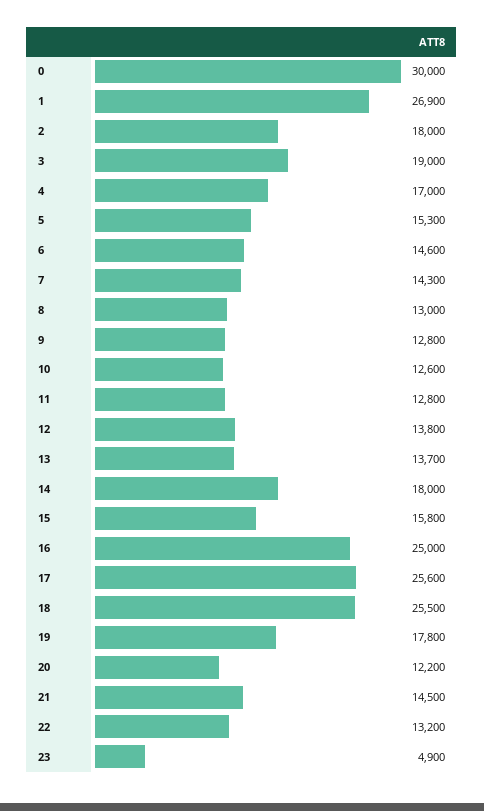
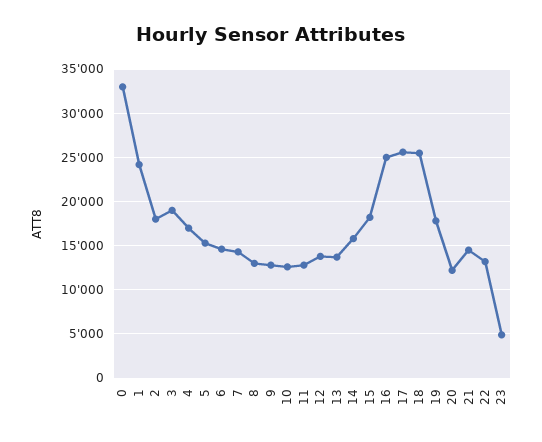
0: 30000 -> 33000
1: 26900 -> 24000
14: 18000 -> 16000
15: 15800 -> 18000

